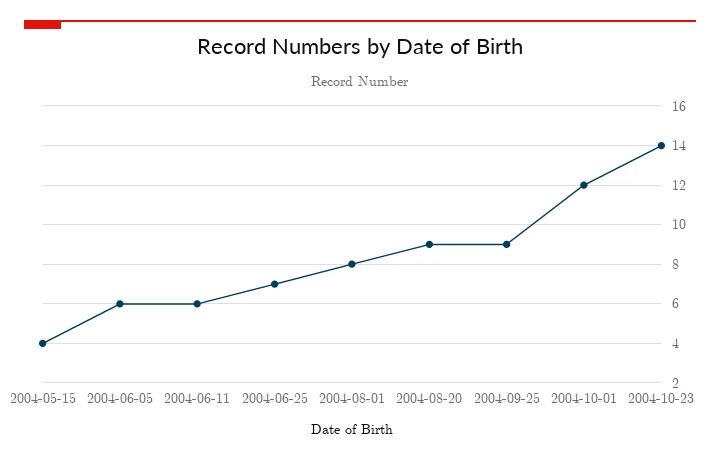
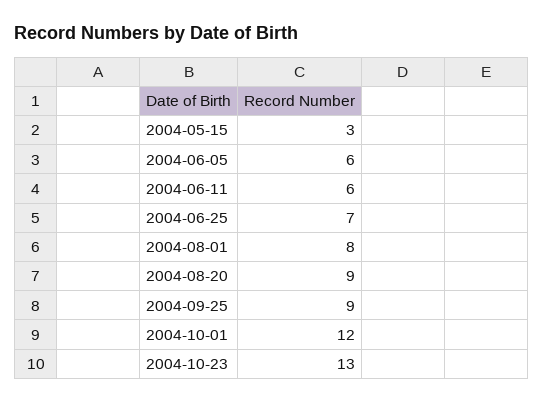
2004-05-15: 4 -> 3
2004-10-23: 14 -> 13

